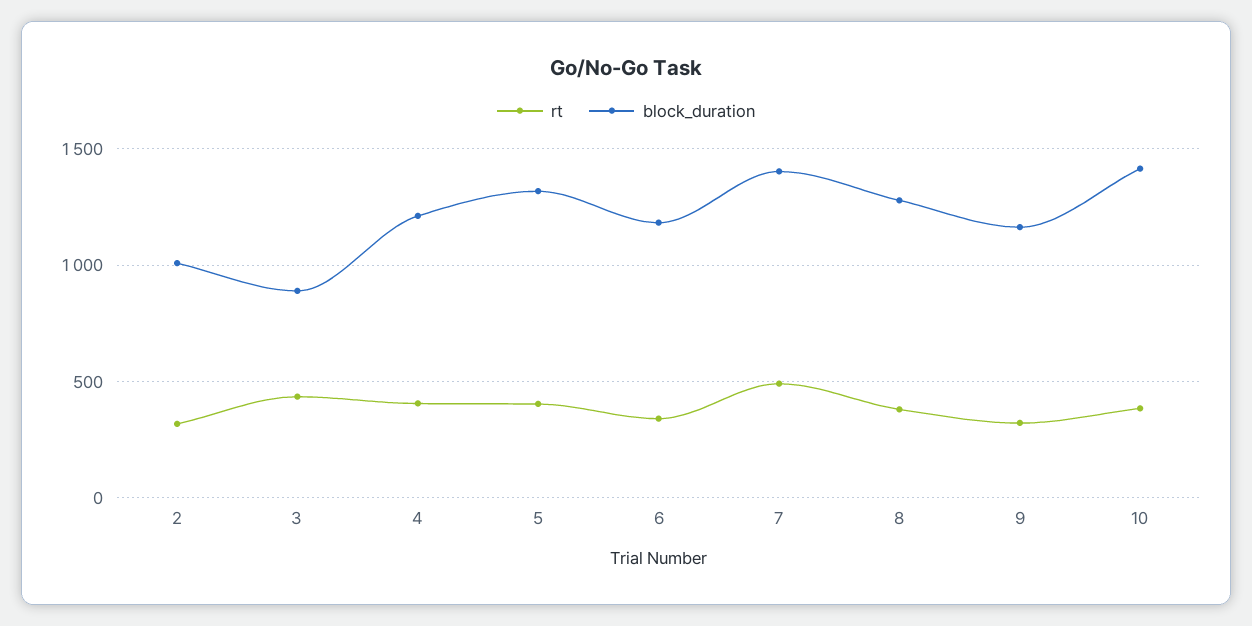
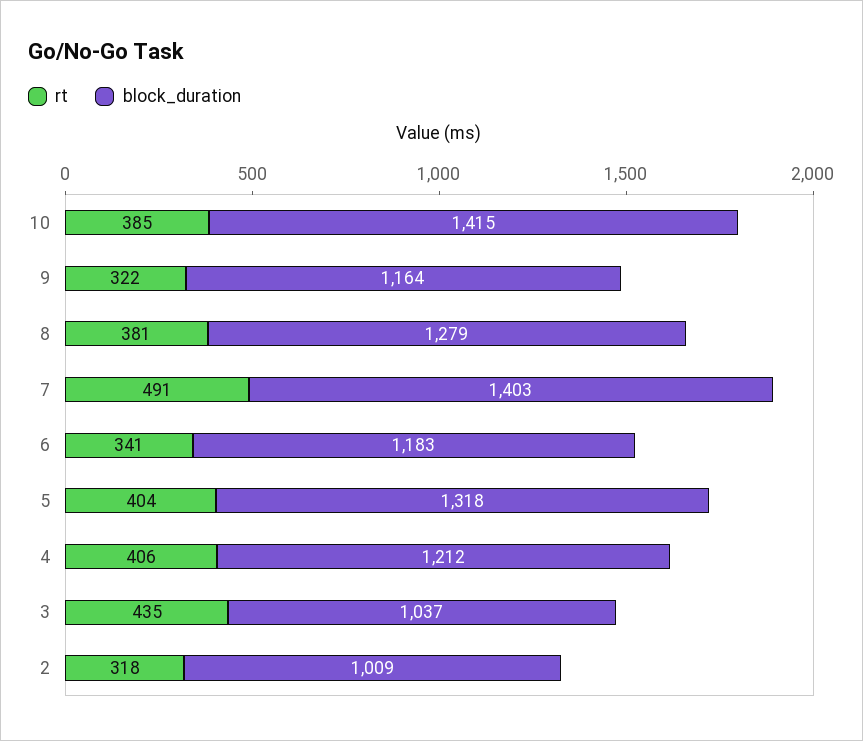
block_duration, 3: 900 -> 1037

